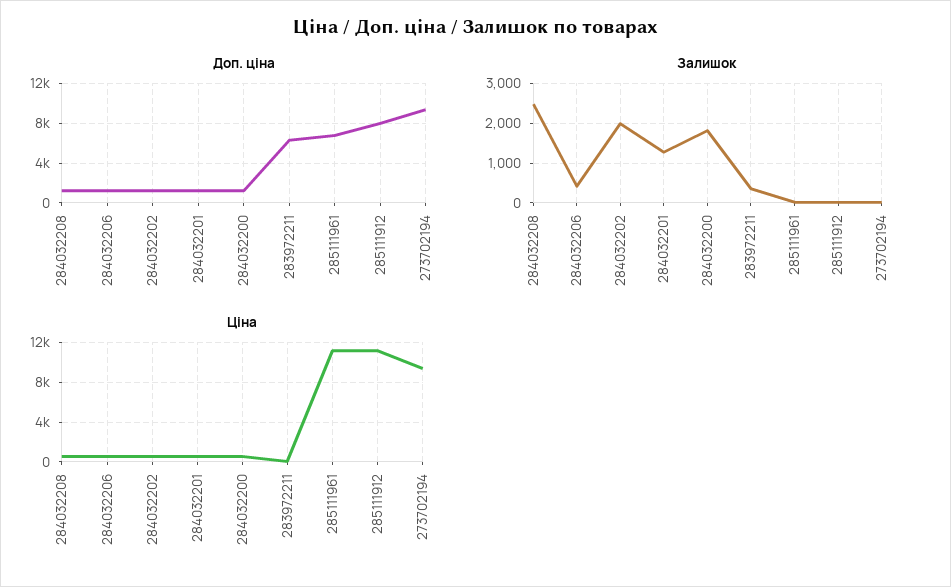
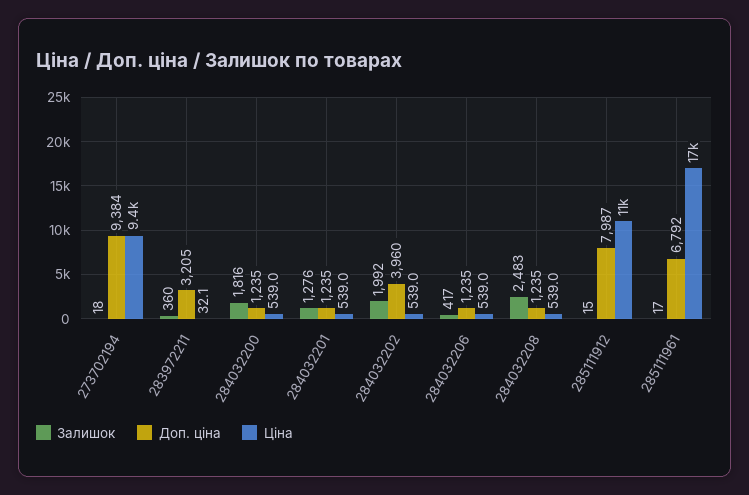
Доп. ціна, 284032202: 1000 -> 3960
Доп. ціна, 283972211: 6000 -> 3205
Ціна, 285111961: 11000 -> 17000

